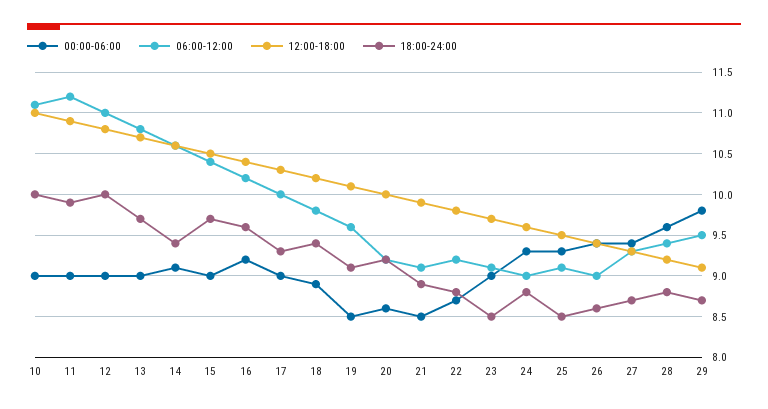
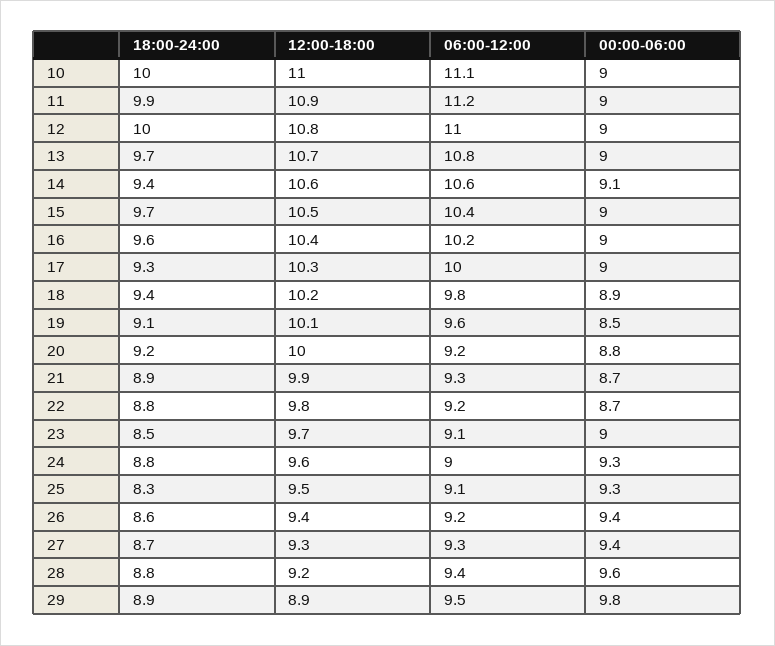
00:00-06:00, 16: 9.2 -> 9
00:00-06:00, 20: 8.6 -> 8.8
00:00-06:00, 21: 8.5 -> 8.7
06:00-12:00, 21: 9.1 -> 9.3
18:00-24:00, 25: 8.5 -> 8.3
06:00-12:00, 26: 9 -> 9.2
12:00-18:00, 29: 9.1 -> 8.9
18:00-24:00, 29: 8.7 -> 8.9

